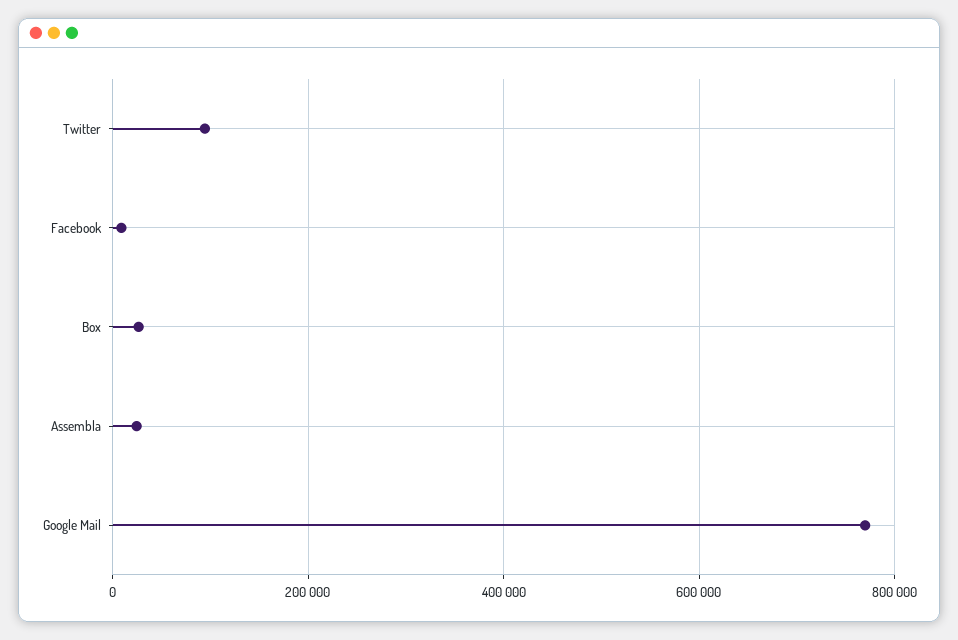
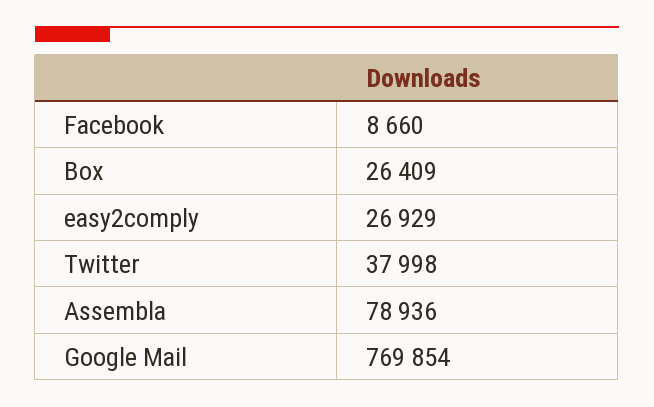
Twitter: 100000 -> 37998
Assembla: 20000 -> 78936
easy2comply: none -> 26929

